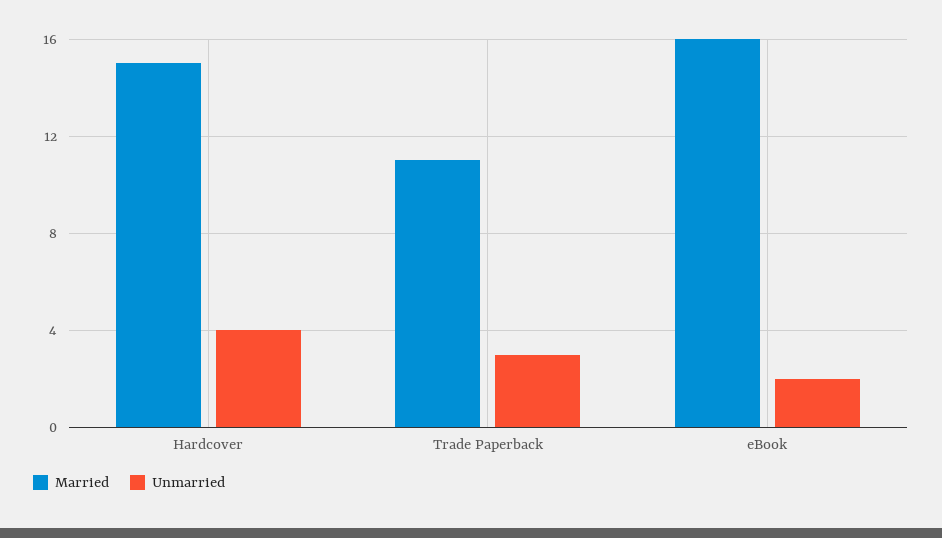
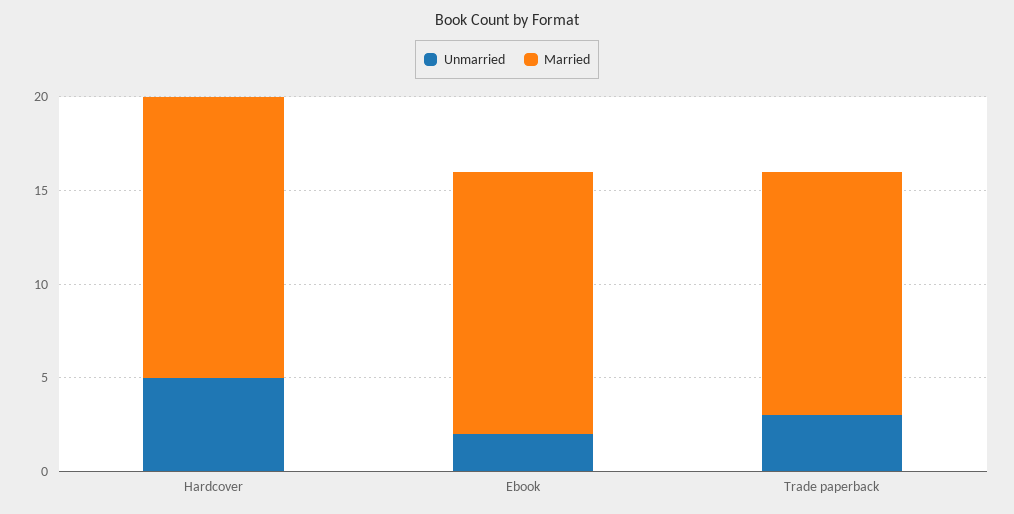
Unmarried, Hardcover: 4 -> 5
Married, Trade Paperback: 11 -> 13
Married, eBook: 16 -> 14

